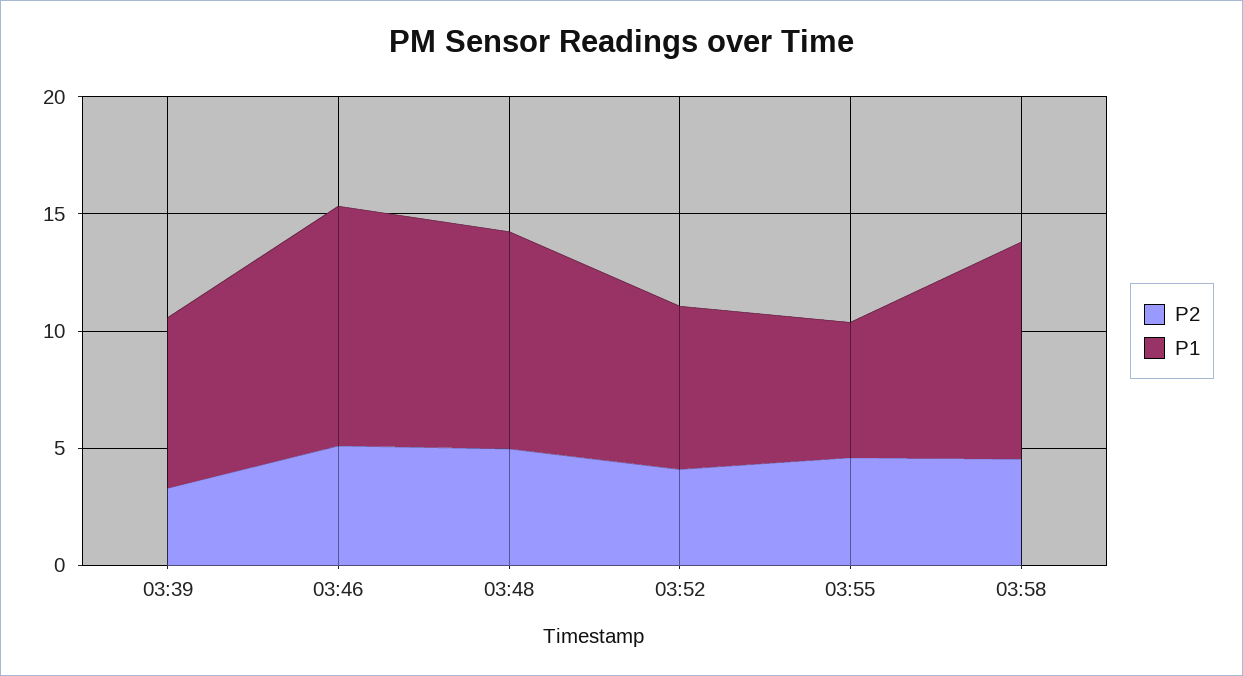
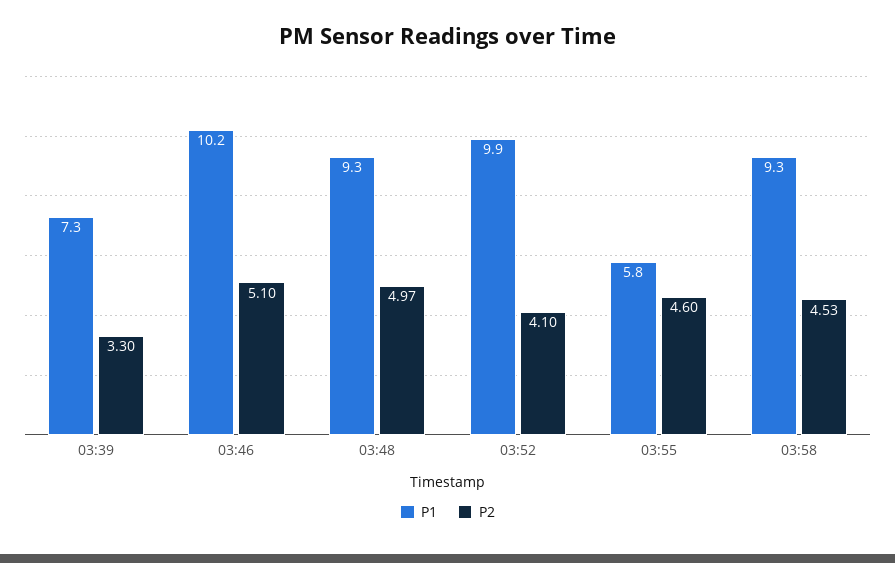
P1, 03:52: 7 -> 9.9

